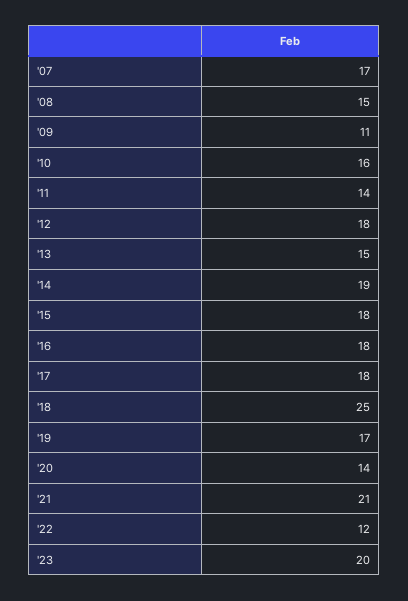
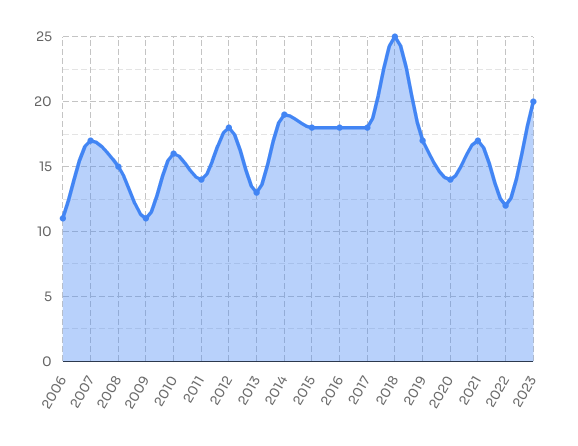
'13: 15 -> 13
'21: 21 -> 17
2006: none -> 11

